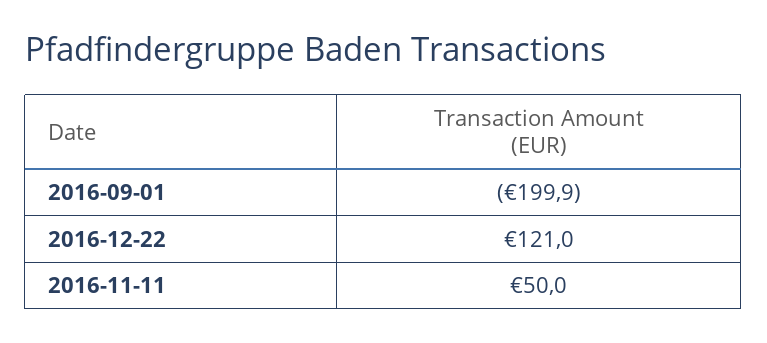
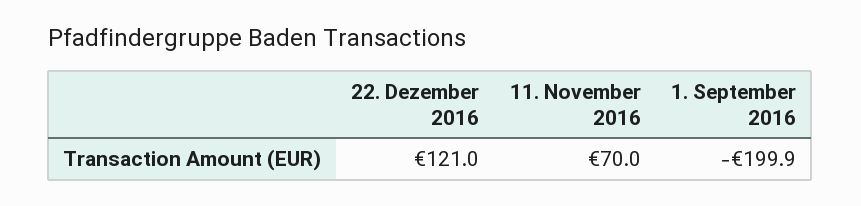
2016-11-11: 50 -> 70

